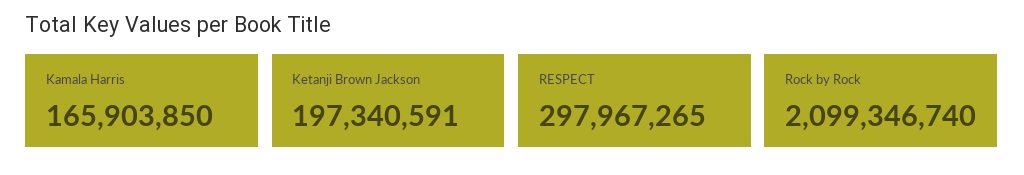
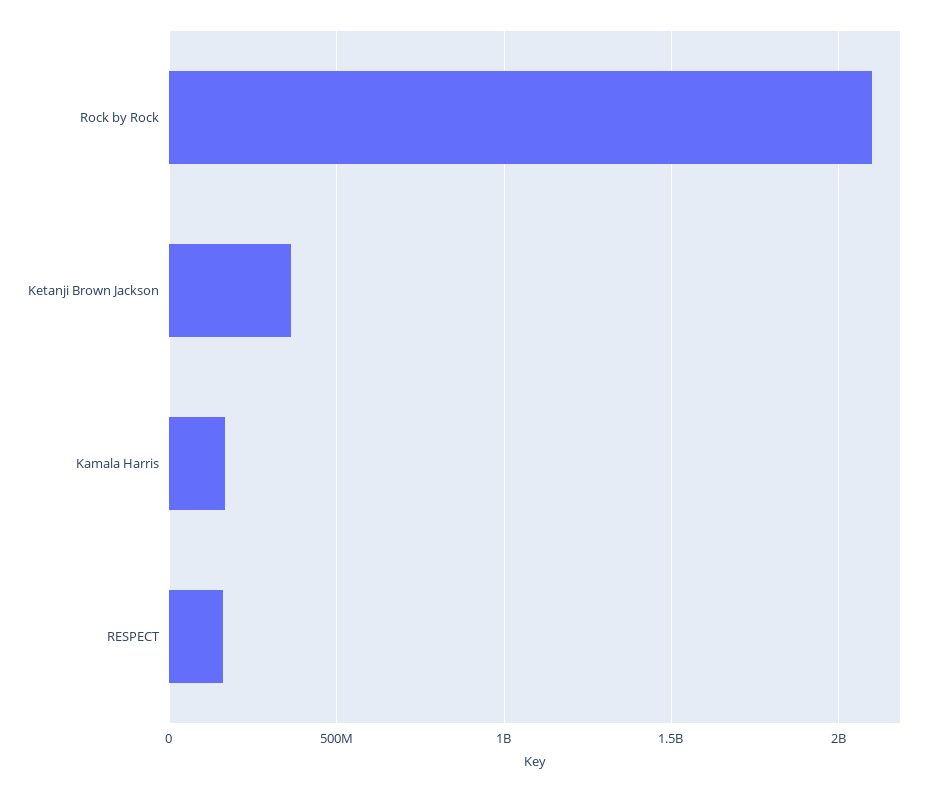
Ketanji Brown Jackson: 197340591 -> 350000000
RESPECT: 297967265 -> 150000000

